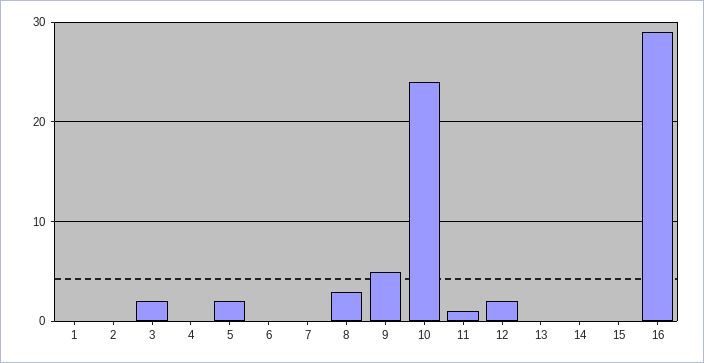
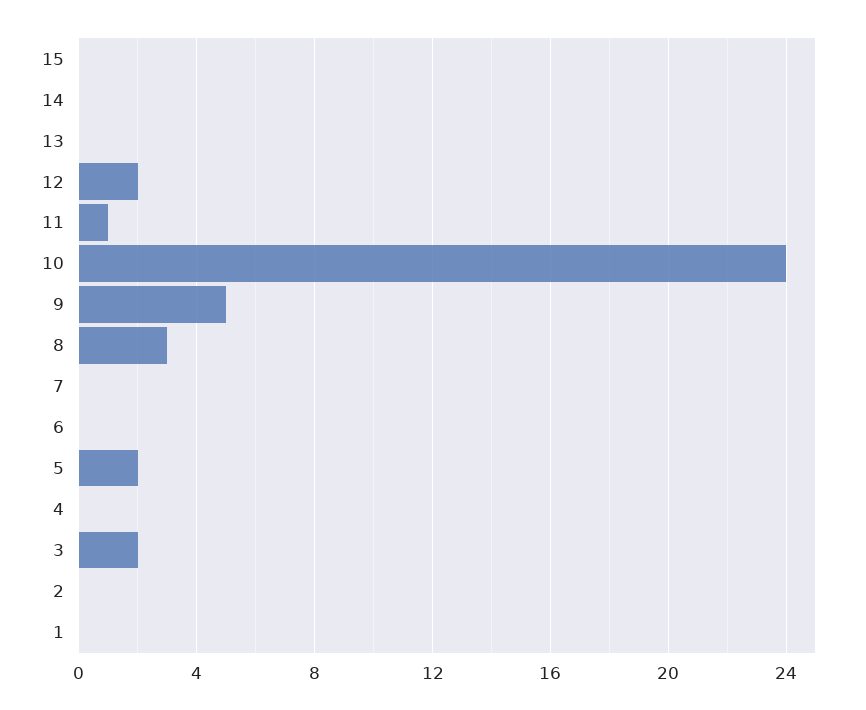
16: 29 -> none

